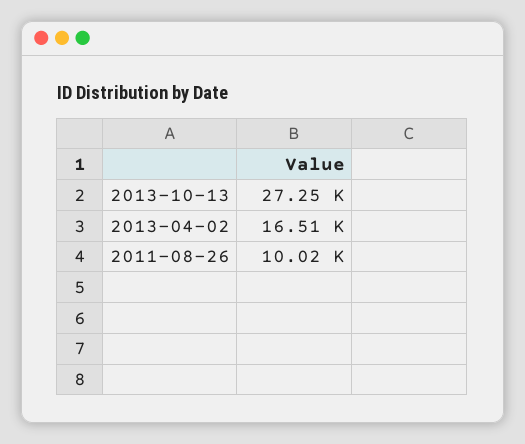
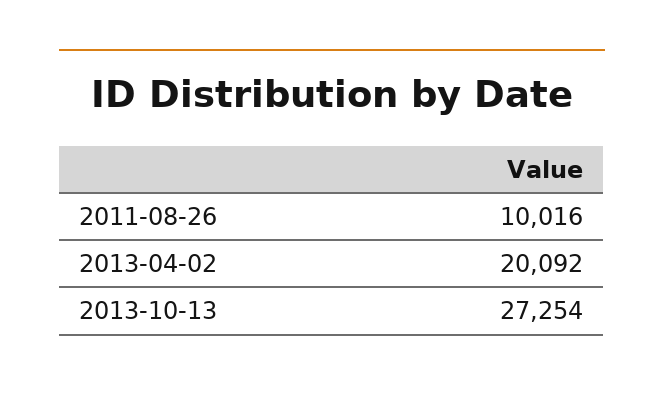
2013-04-02: 16510 -> 20092

